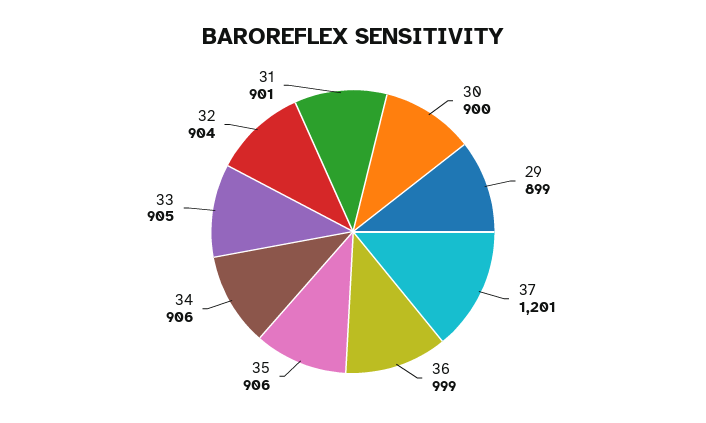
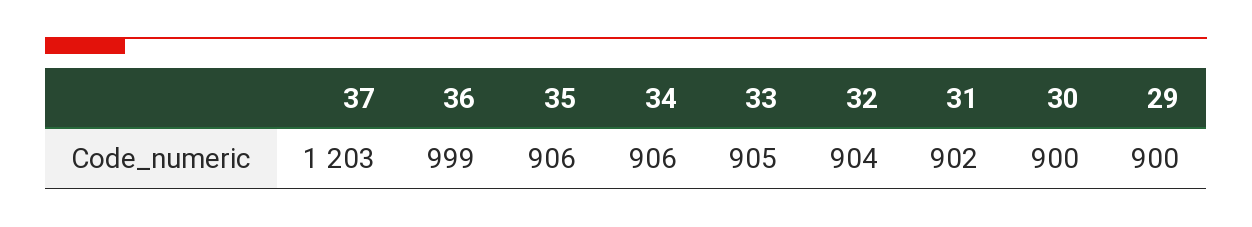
29: 899 -> 900
37: 1201 -> 1203
31: 901 -> 902

